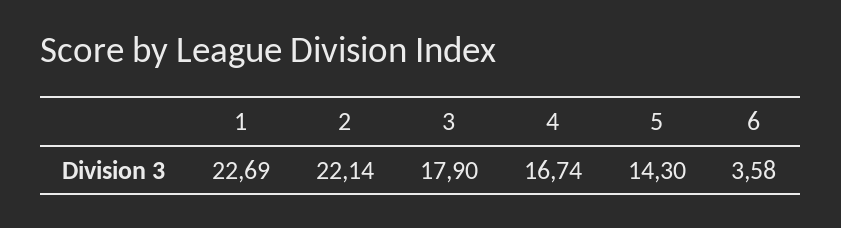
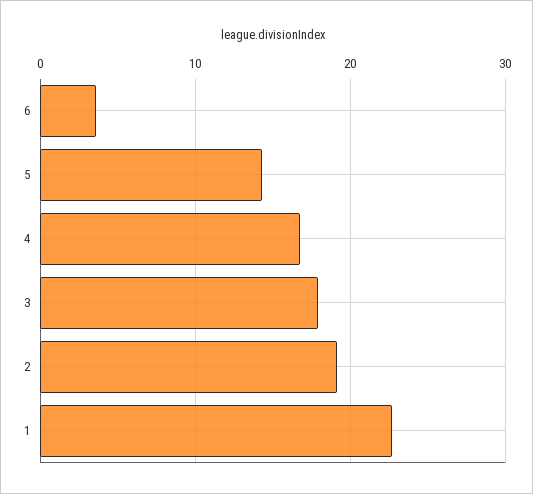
2: 22.14 -> 19

